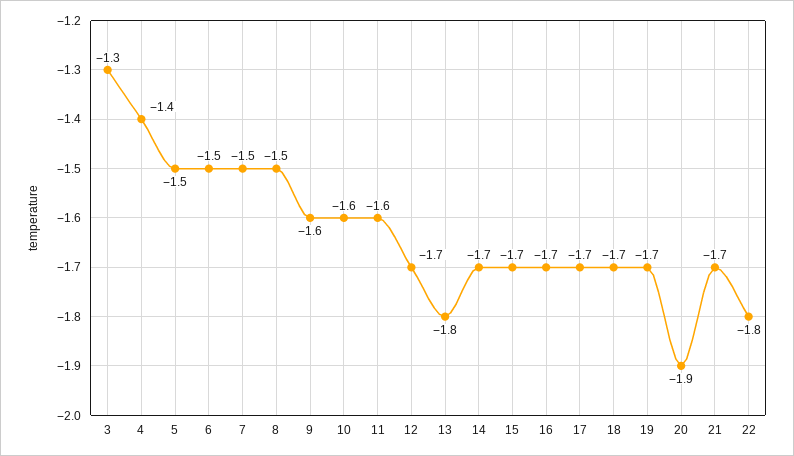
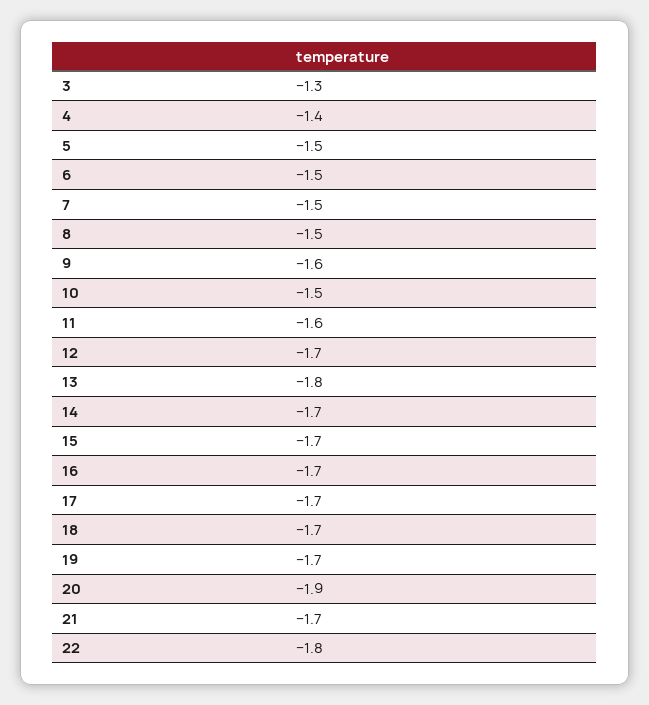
10: -1.6 -> -1.5

